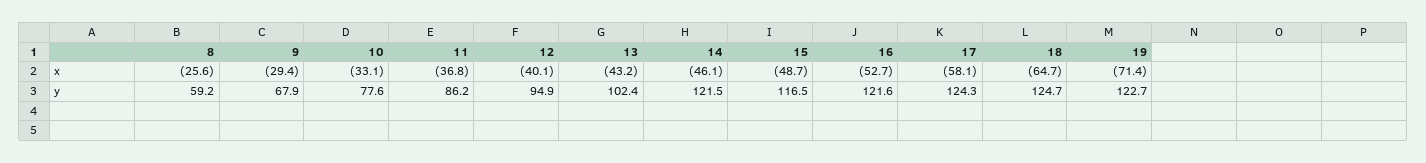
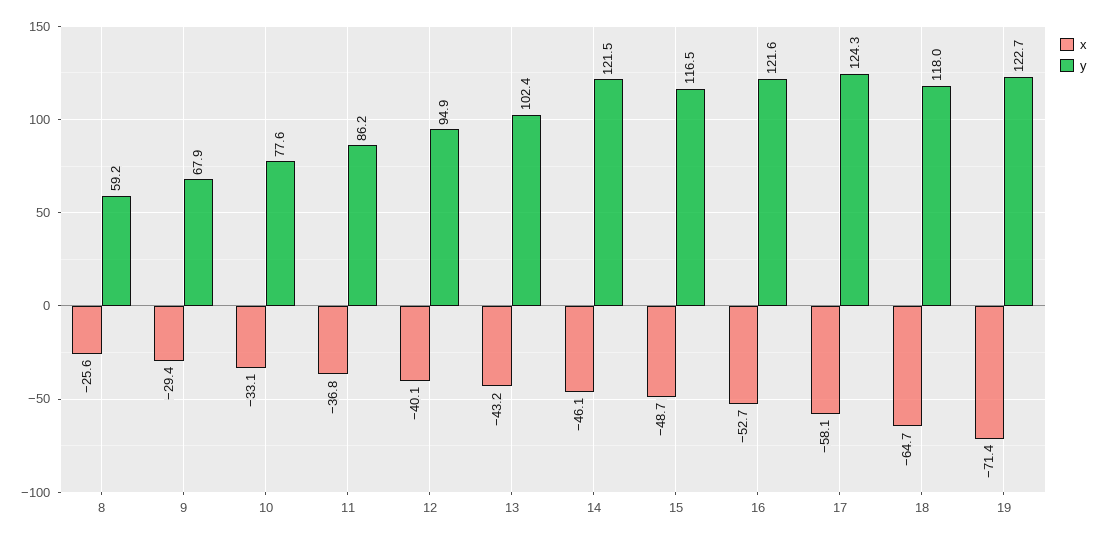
y, 18: 124.7 -> 118

